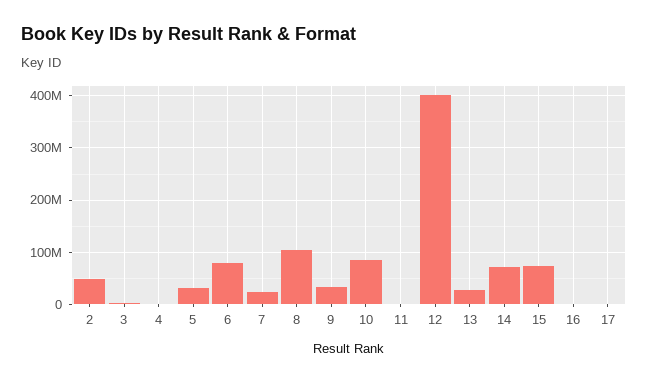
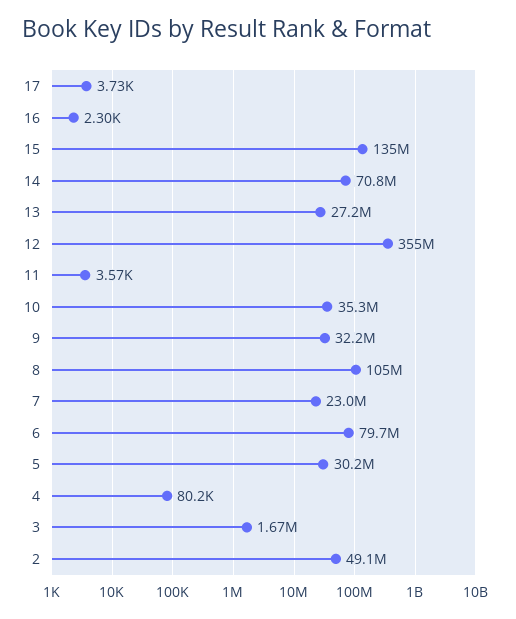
10: 80000000 -> 35300000
12: 400000000 -> 355000000
15: 80000000 -> 135000000

